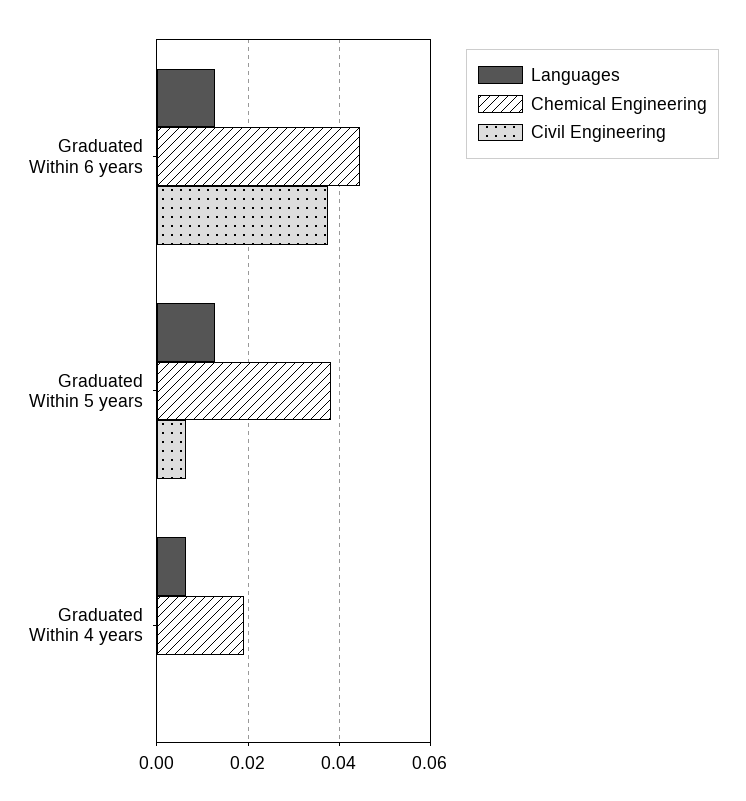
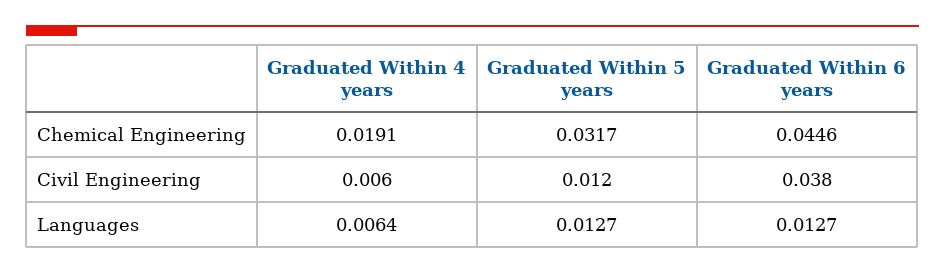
Chemical Engineering, Graduated Within 5 years: 0.038 -> 0.0317
Civil Engineering, Graduated Within 5 years: 0.006 -> 0.012
Civil Engineering, Graduated Within 4 years: 0 -> 0.006

